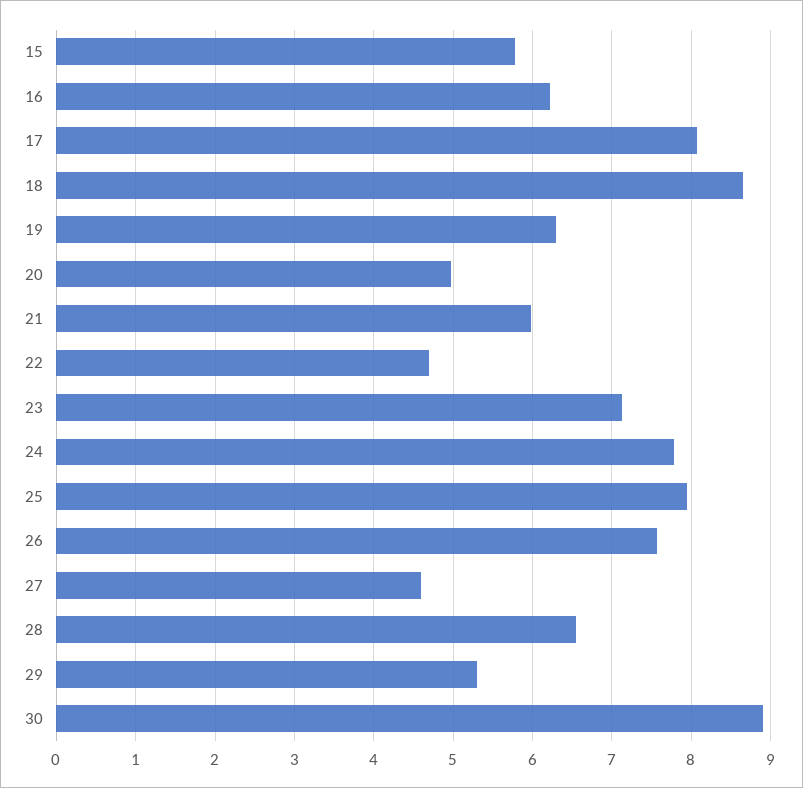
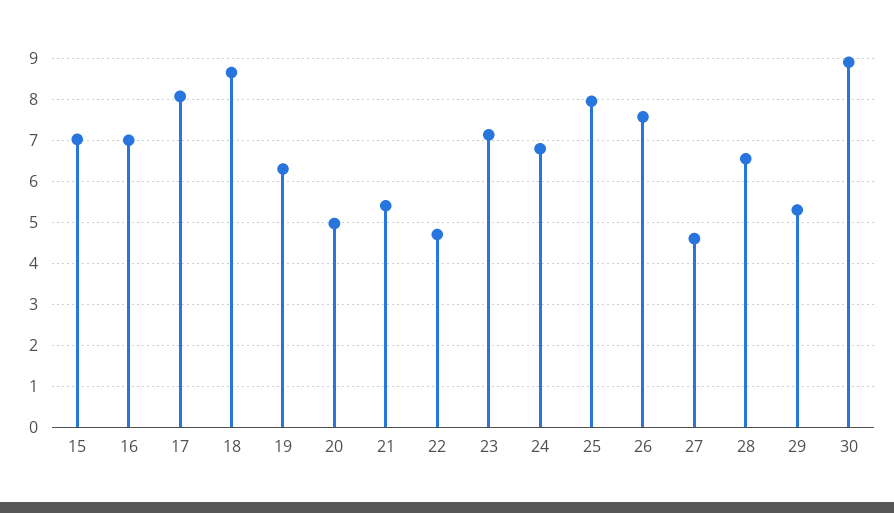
15: 5.8 -> 7
16: 6.2 -> 7
21: 6 -> 5.4
24: 7.8 -> 6.8

